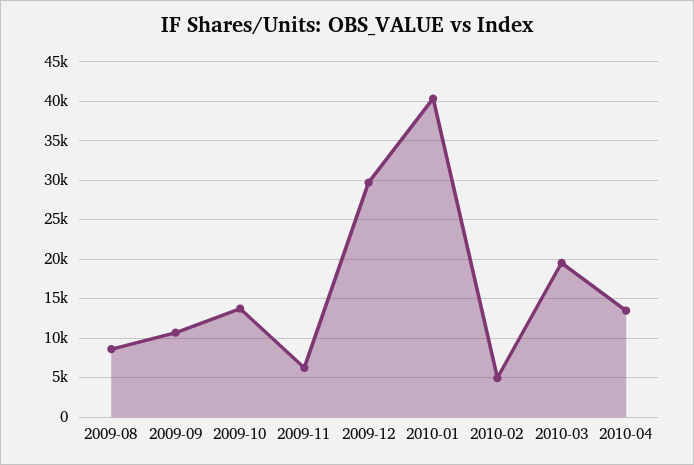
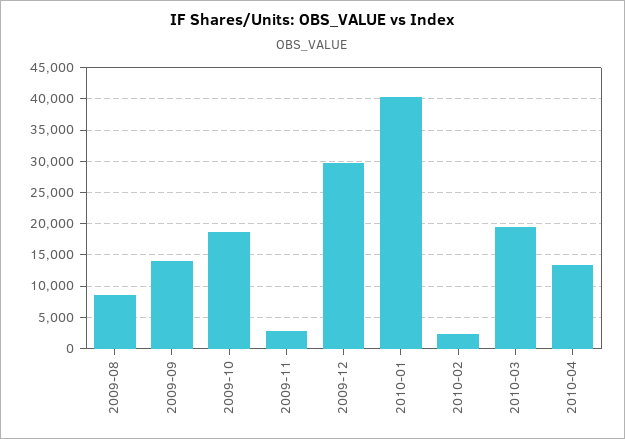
2009-09: 11000 -> 14000
2009-10: 14000 -> 19000
2009-11: 6000 -> 3000
2010-02: 5000 -> 2000

